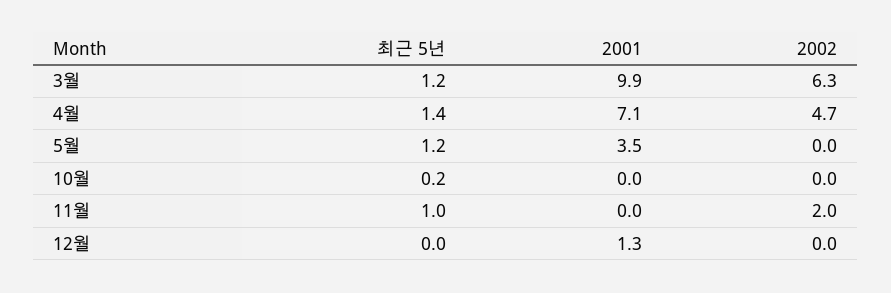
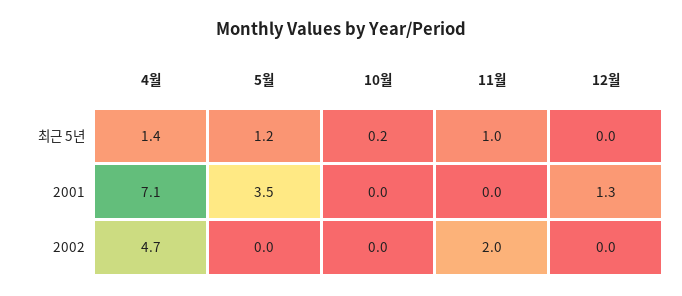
최근 5년, 3월: 1.2 -> none
2001, 3월: 9.9 -> none
2002, 3월: 6.3 -> none

